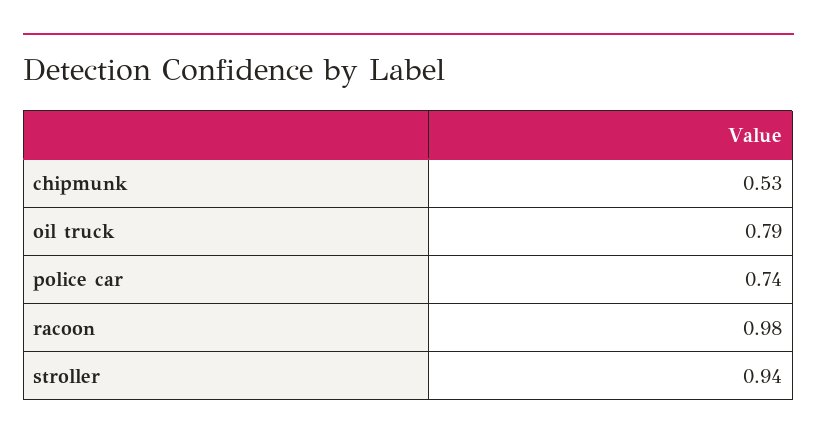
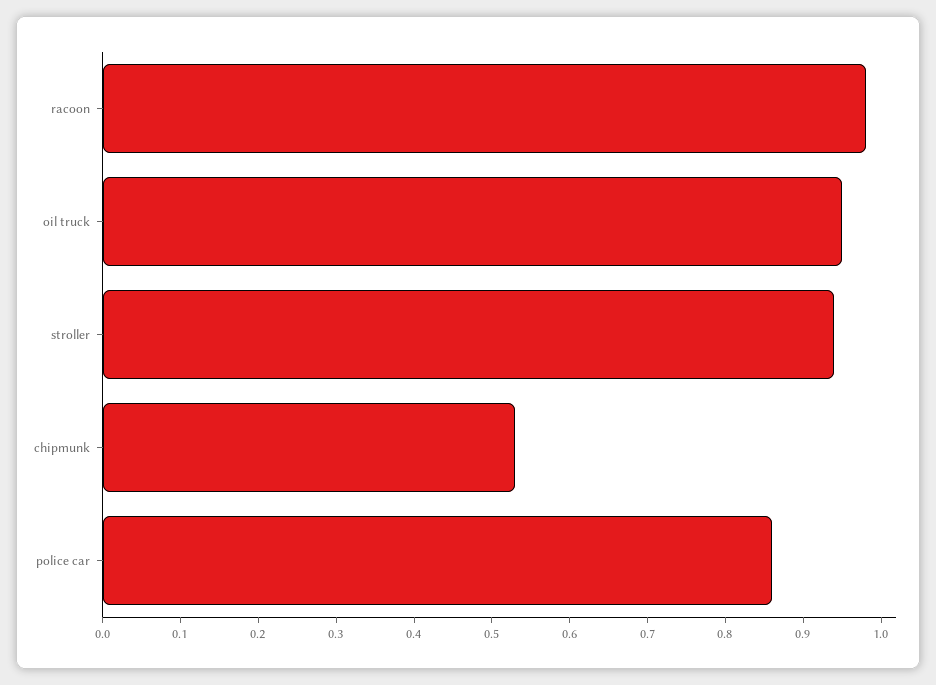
oil truck: 0.79 -> 0.95
police car: 0.74 -> 0.85

